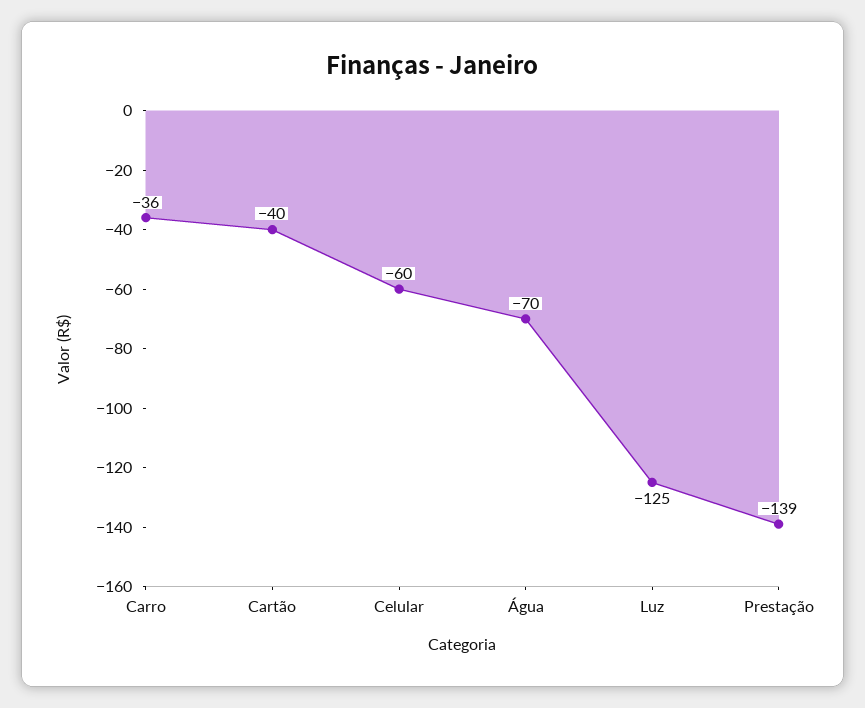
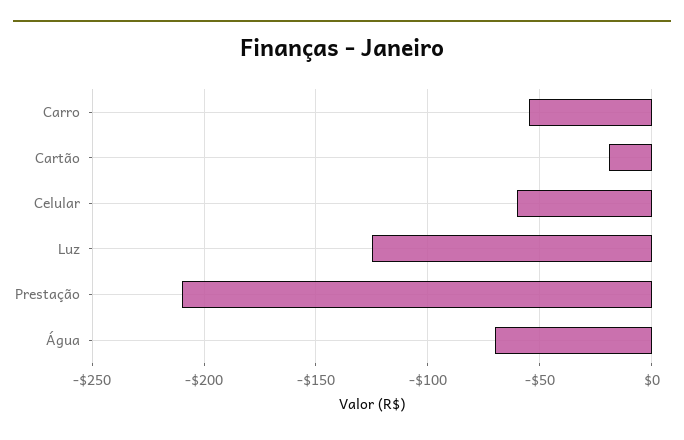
Carro: -36 -> -55
Cartão: -40 -> -20
Prestação: -139 -> -210

